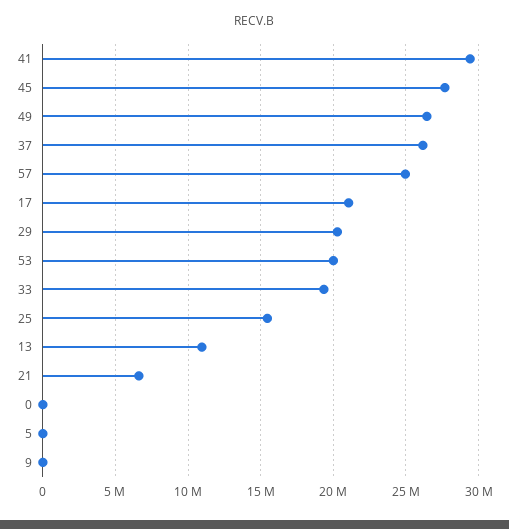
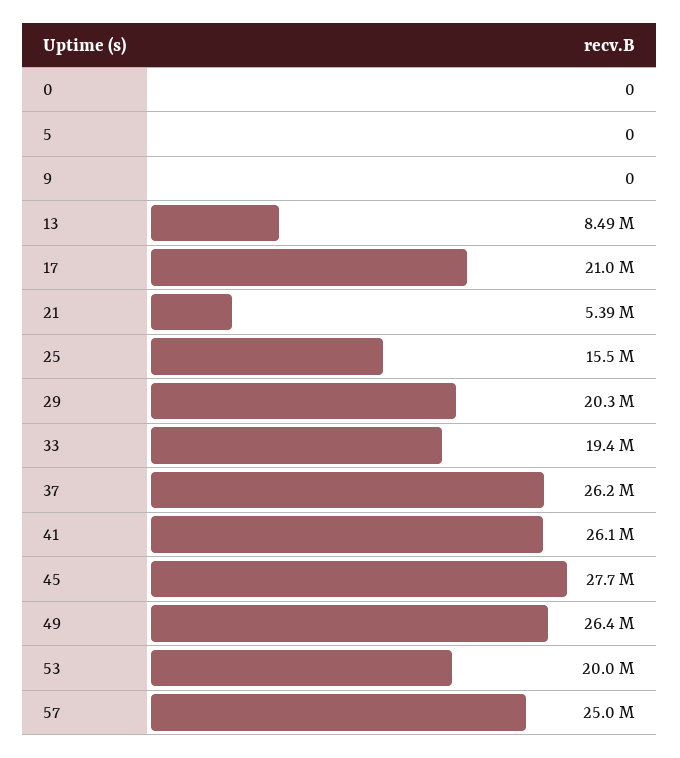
41: 29500000 -> 26100000
13: 11000000 -> 8490000
21: 6500000 -> 5390000

